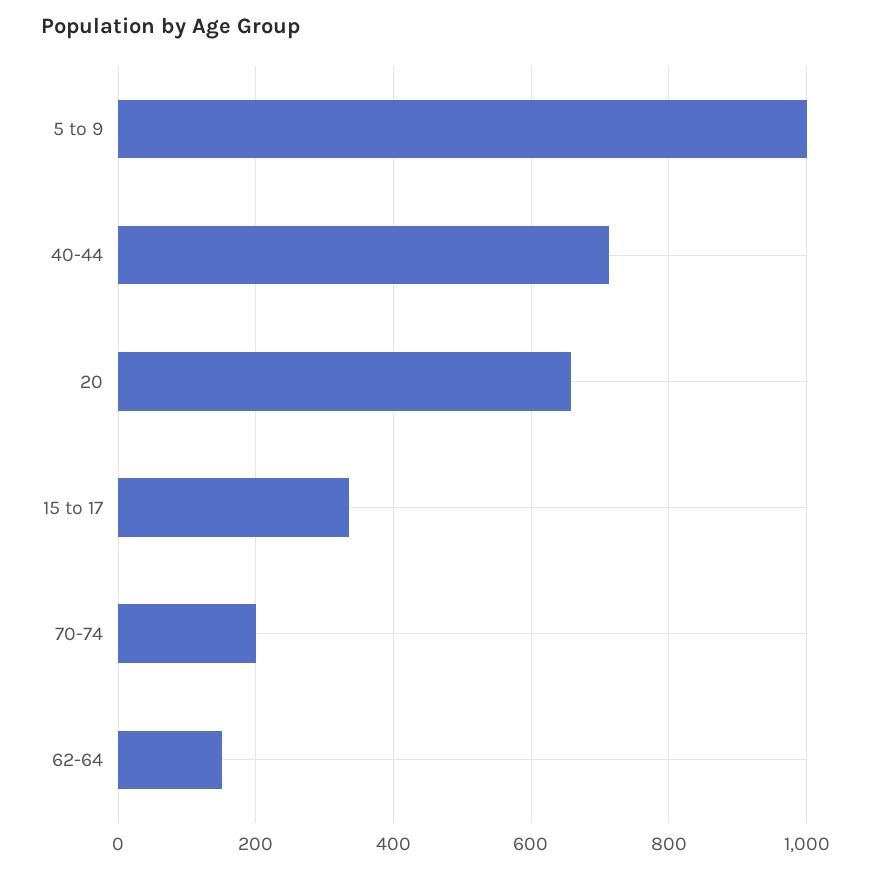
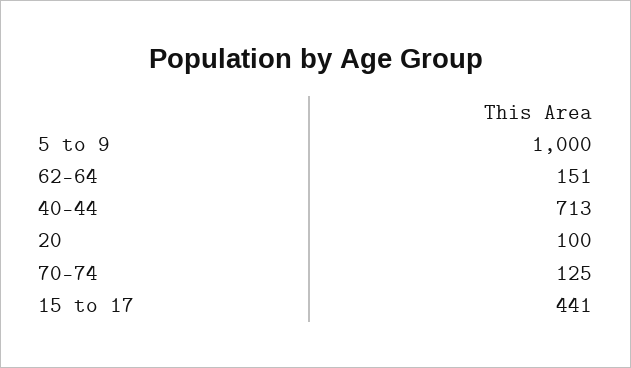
20: 660 -> 100
15 to 17: 340 -> 441
70-74: 200 -> 125

